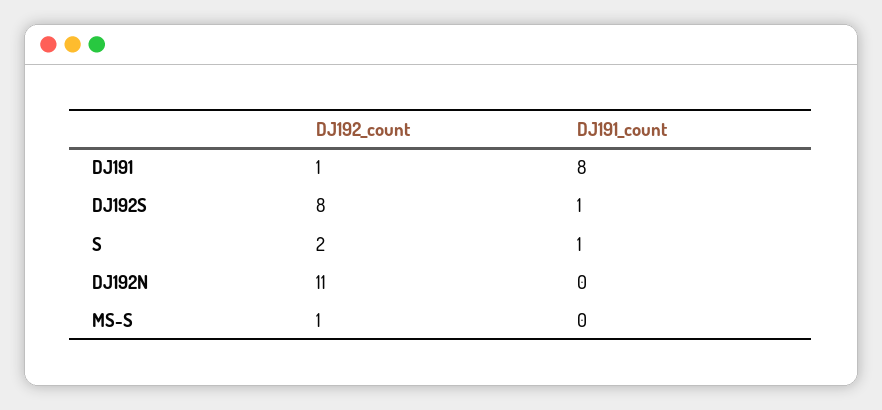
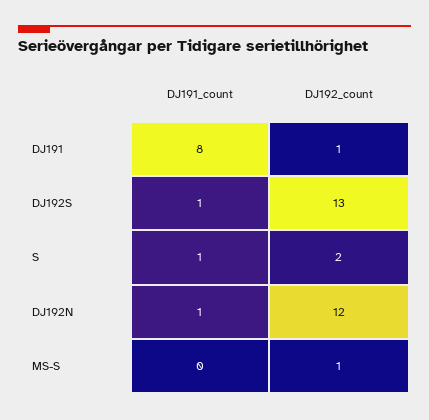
DJ192_count, DJ192S: 8 -> 13
DJ192_count, DJ192N: 11 -> 12
DJ191_count, DJ192N: 0 -> 1

